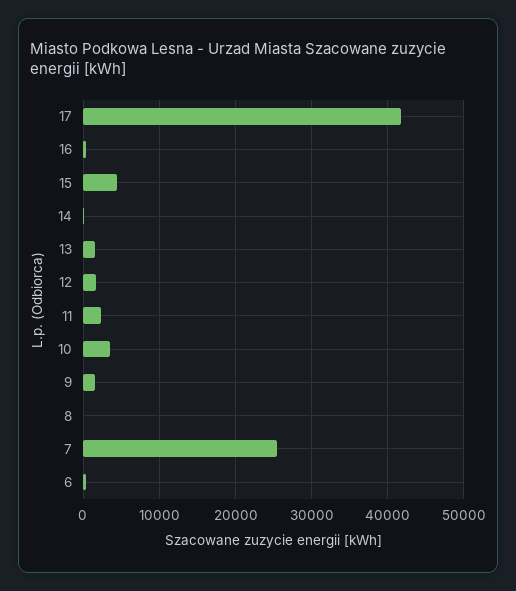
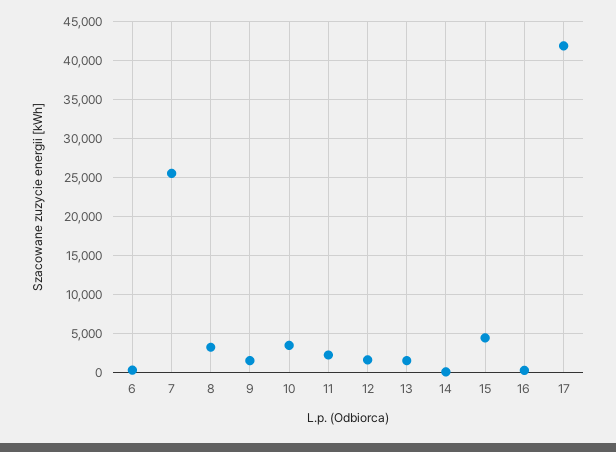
8: 0 -> 3000

